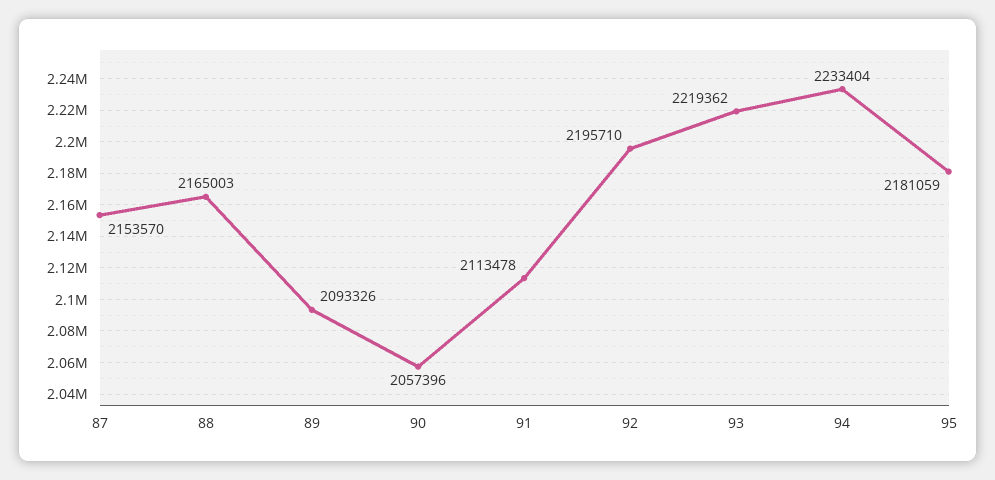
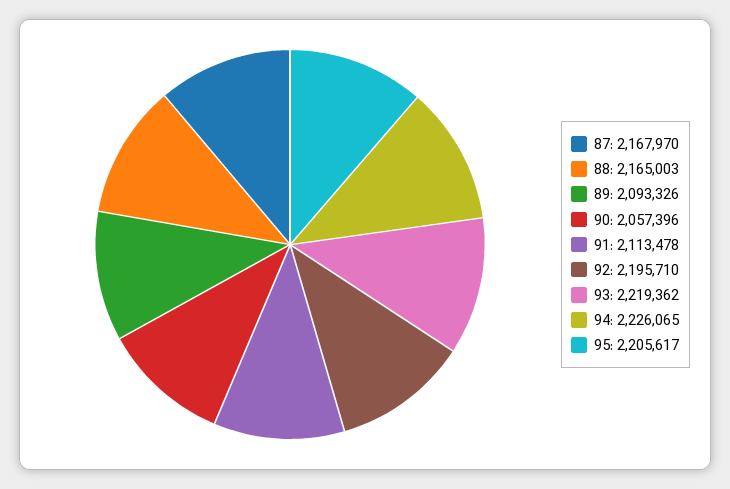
87: 2153570 -> 2167970
94: 2233404 -> 2226065
95: 2181059 -> 2205617

